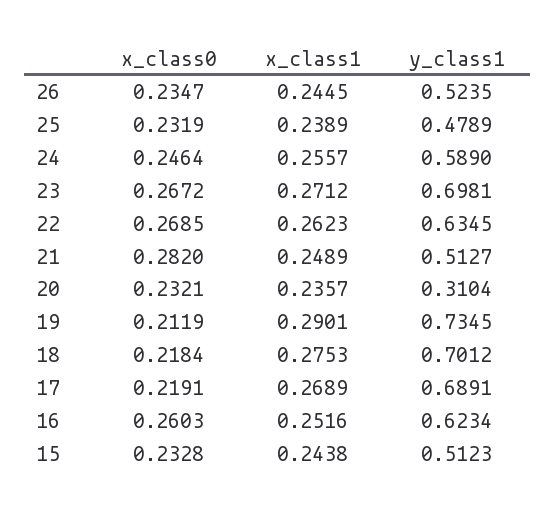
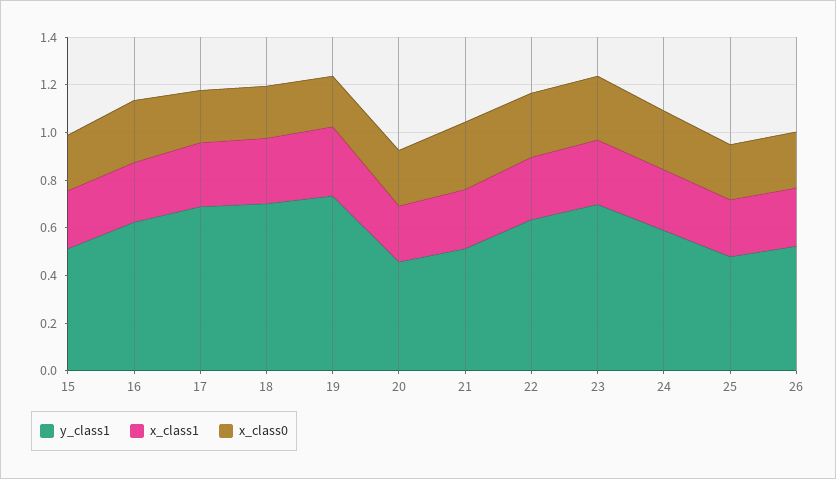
y_class1, 20: 0.3104 -> 0.45

